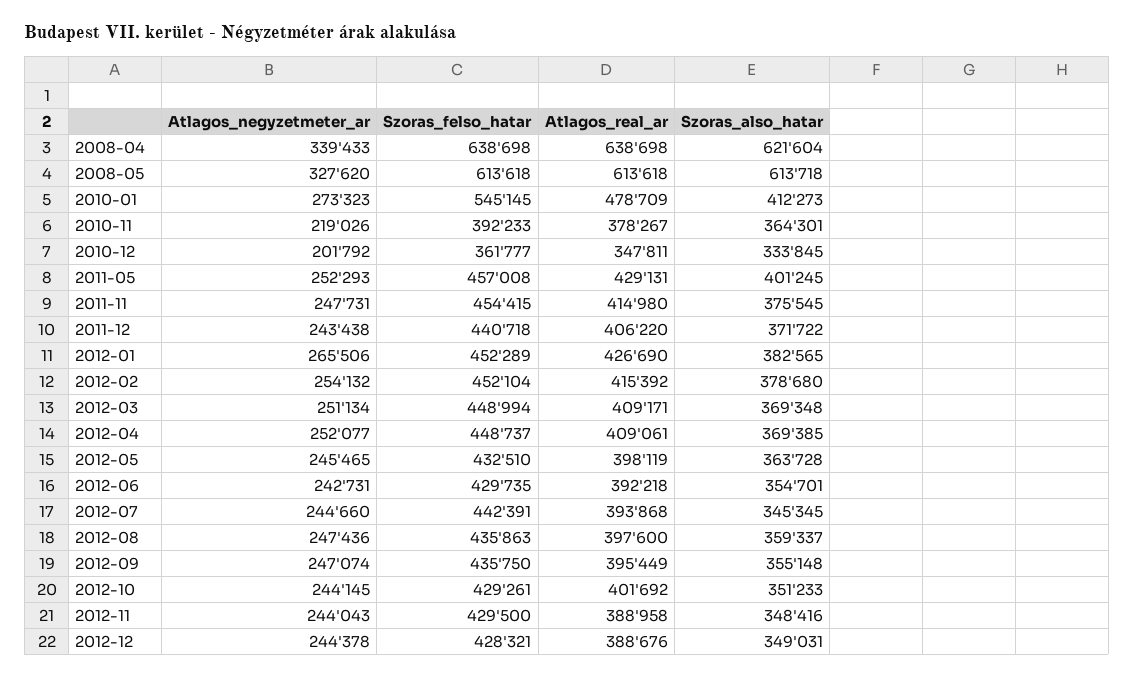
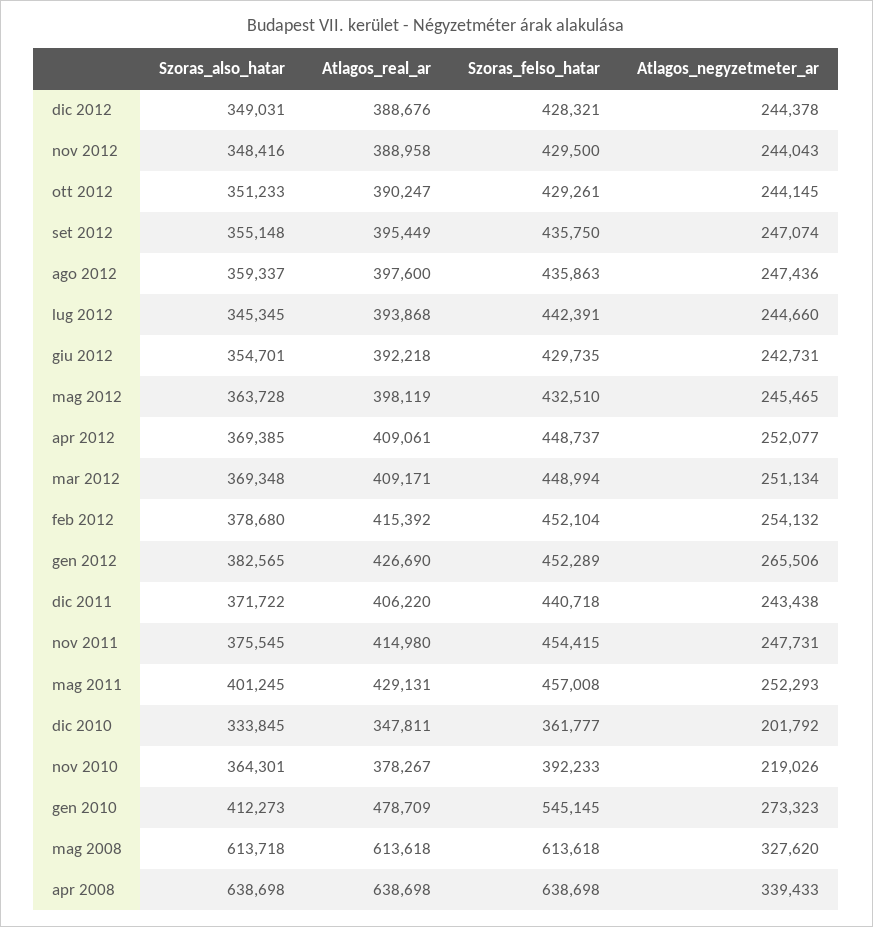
Szoras_also_hatar, 2008-04: 621604 -> 638698
Atlagos_real_ar, 2012-10: 401692 -> 390247

